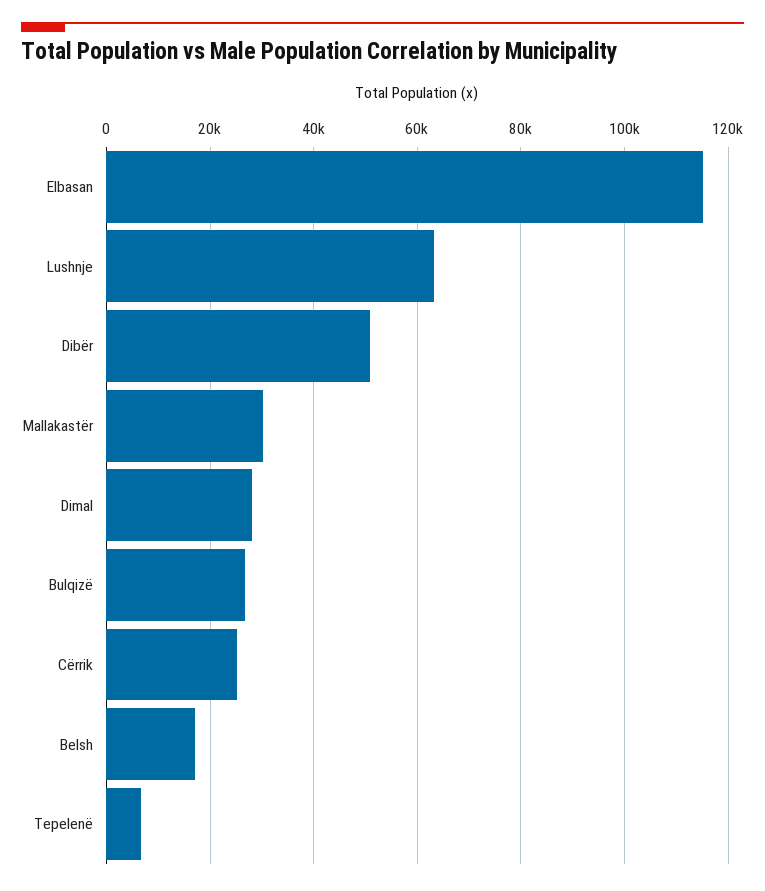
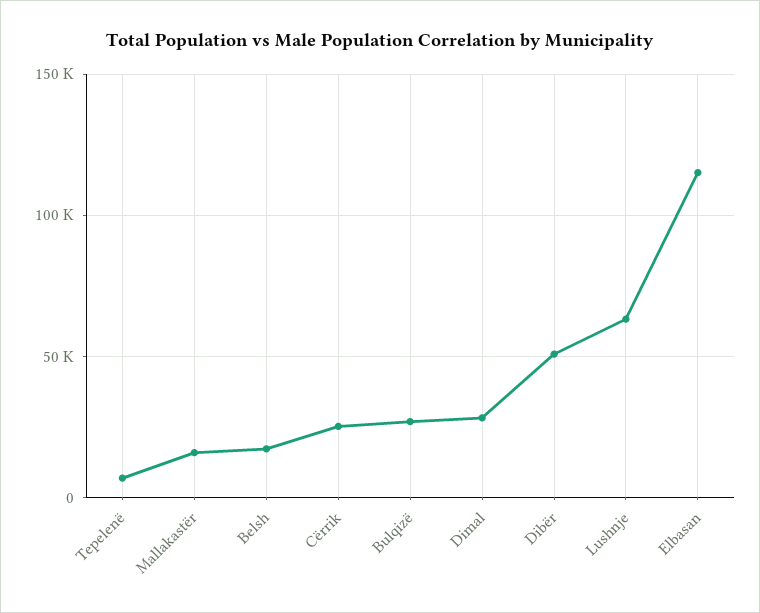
Mallakastër: 30000 -> 15000

